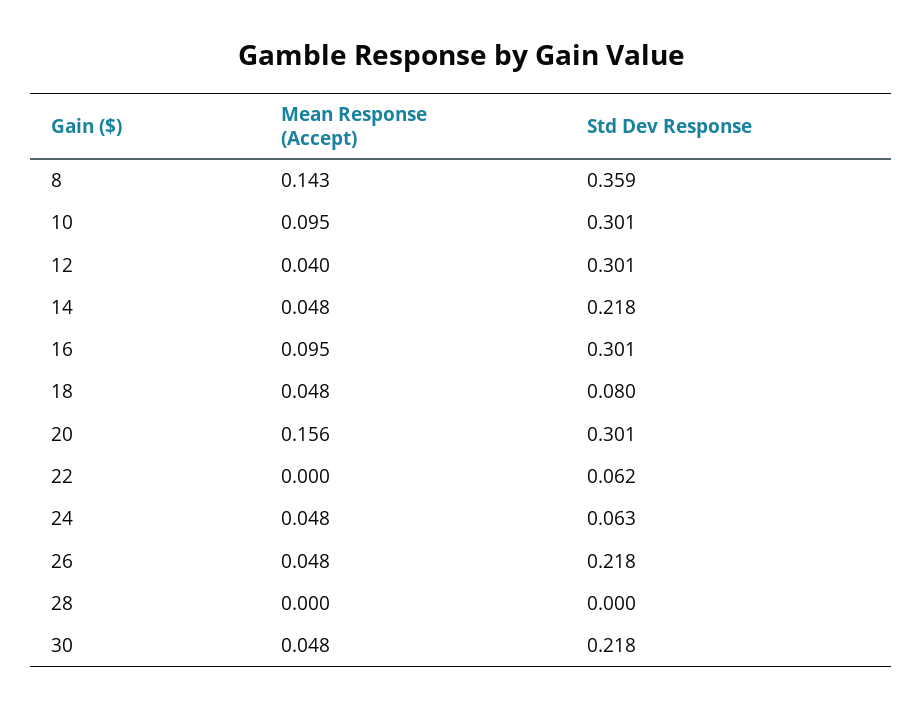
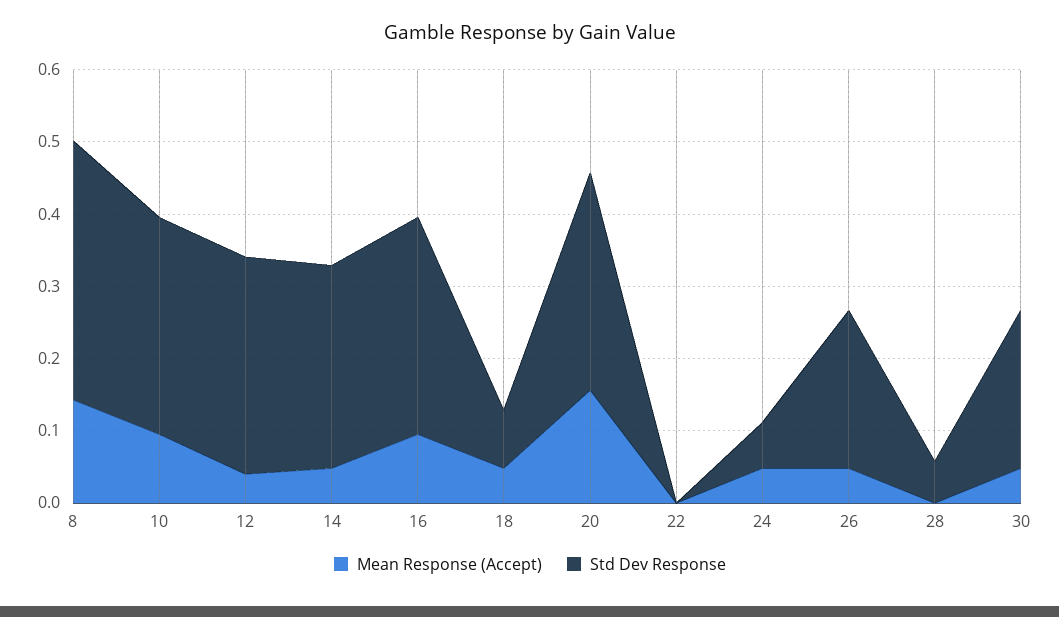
Std Dev Response, 14: 0.218 -> 0.28
Std Dev Response, 22: 0.062 -> 0
Std Dev Response, 28: 0 -> 0.06

